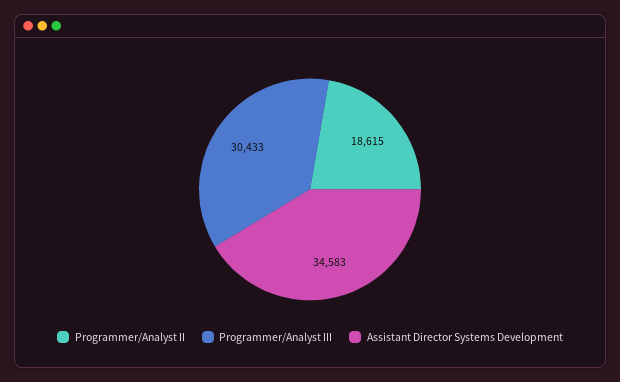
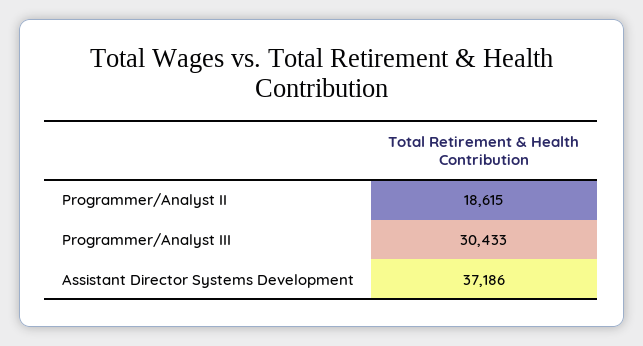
Assistant Director Systems Development: 34583 -> 37186

